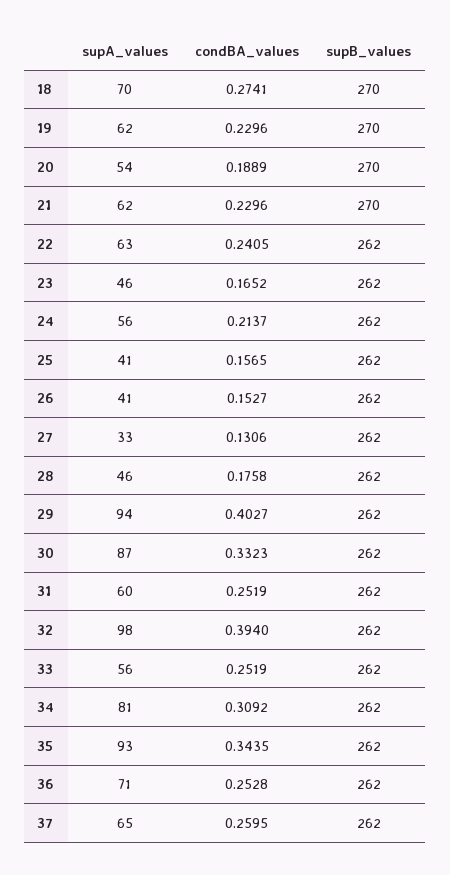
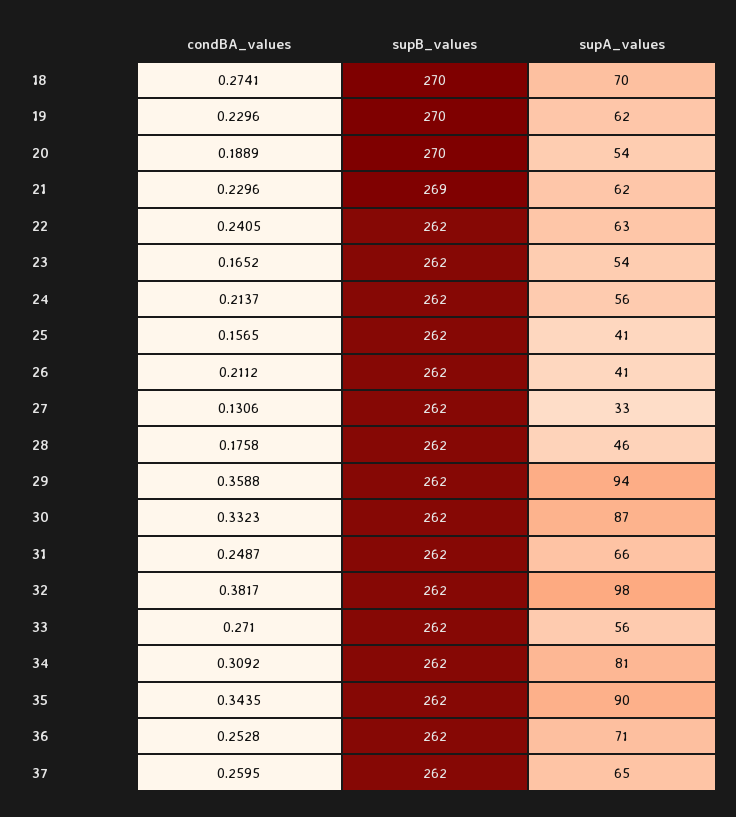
supB_values, 21: 270 -> 269
supA_values, 23: 46 -> 54
condBA_values, 26: 0.1527 -> 0.2112
condBA_values, 29: 0.4027 -> 0.3588
supA_values, 31: 60 -> 66
condBA_values, 31: 0.2519 -> 0.2487
condBA_values, 32: 0.394 -> 0.3817
condBA_values, 33: 0.2519 -> 0.271
supA_values, 35: 93 -> 90

